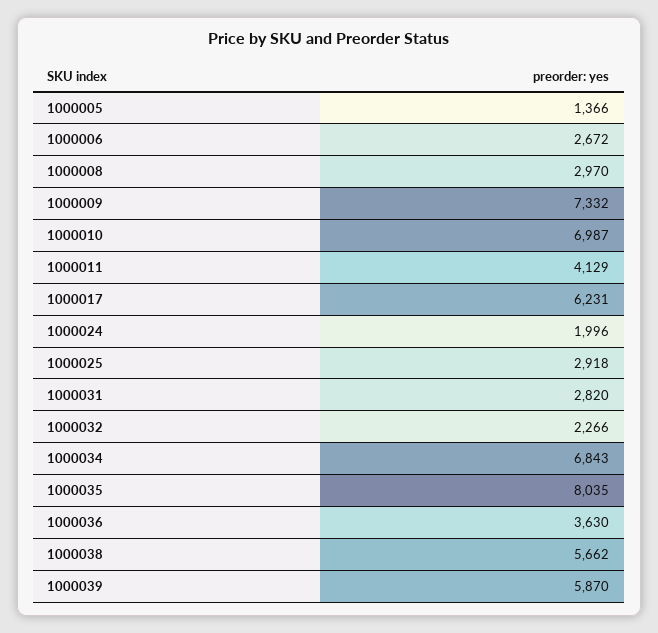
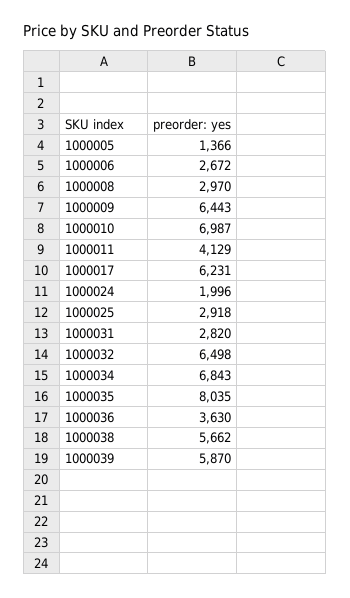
1000009: 7332 -> 6443
1000032: 2266 -> 6498

